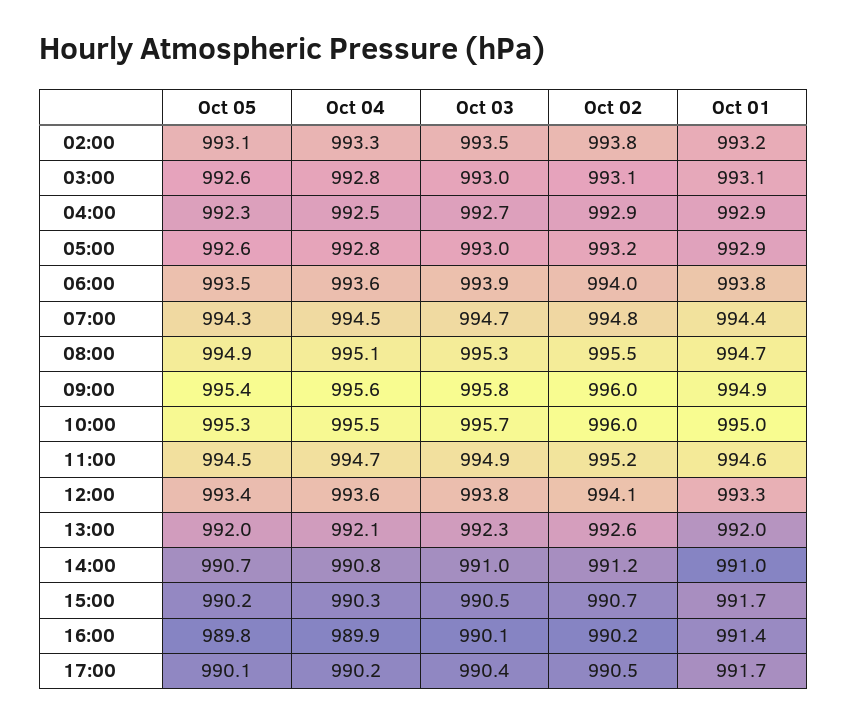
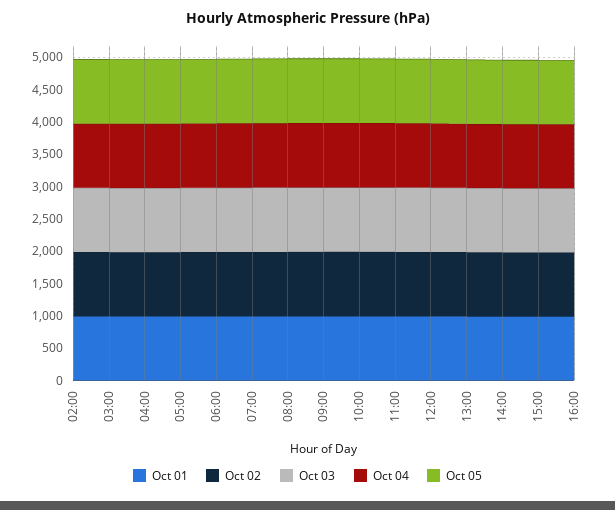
Oct 05, 17:00: 990.1 -> none
Oct 04, 17:00: 990.2 -> none
Oct 03, 17:00: 990.4 -> none
Oct 02, 17:00: 990.5 -> none
Oct 01, 17:00: 991.7 -> none

